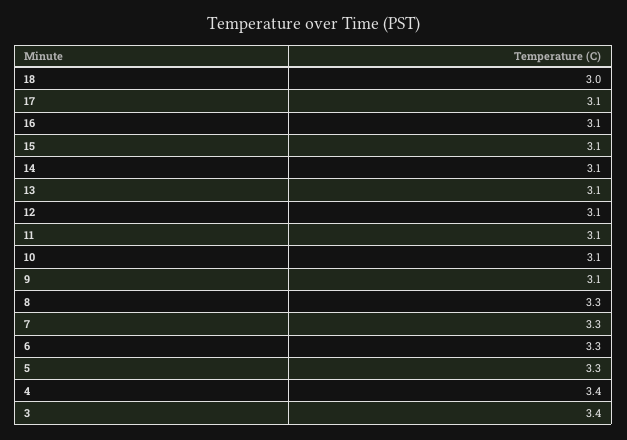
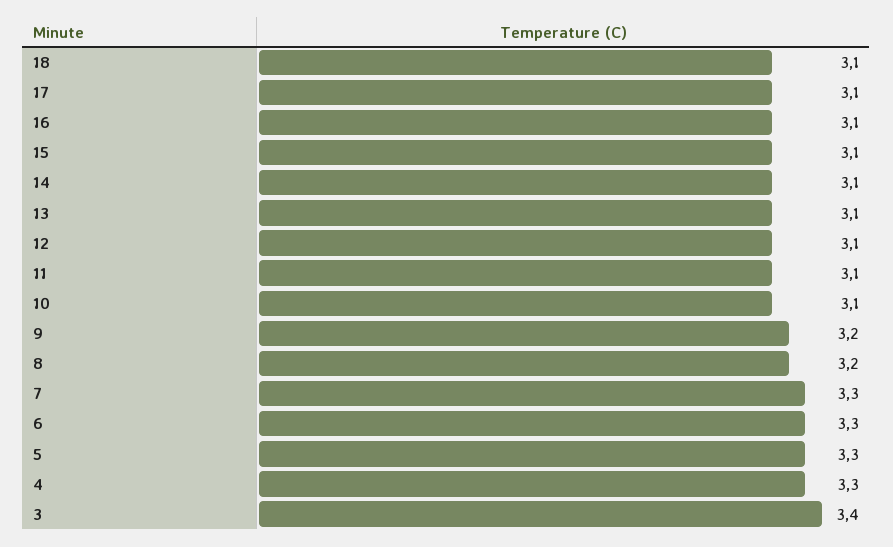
18: 3 -> 3.1
9: 3.1 -> 3.2
8: 3.3 -> 3.2
4: 3.4 -> 3.3

